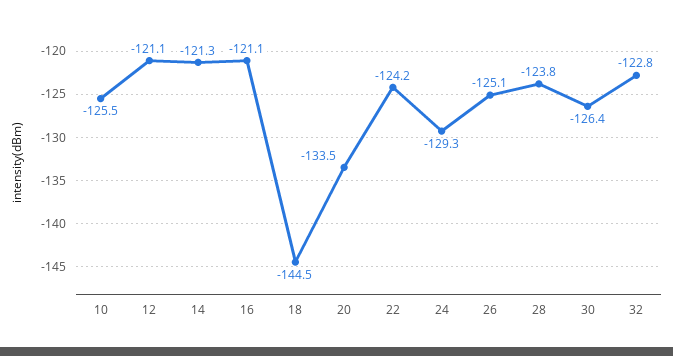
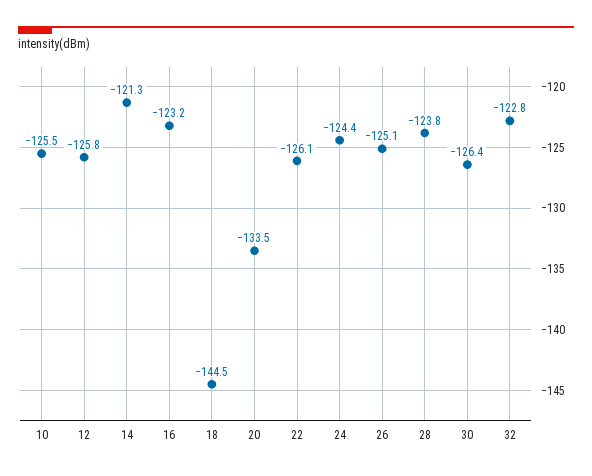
12: -121.1 -> -125.8
16: -121.1 -> -123.2
22: -124.2 -> -126.1
24: -129.3 -> -124.4

